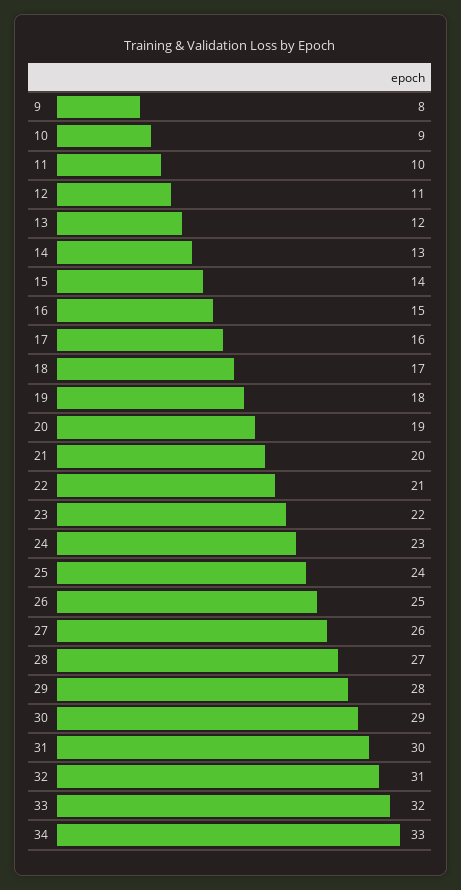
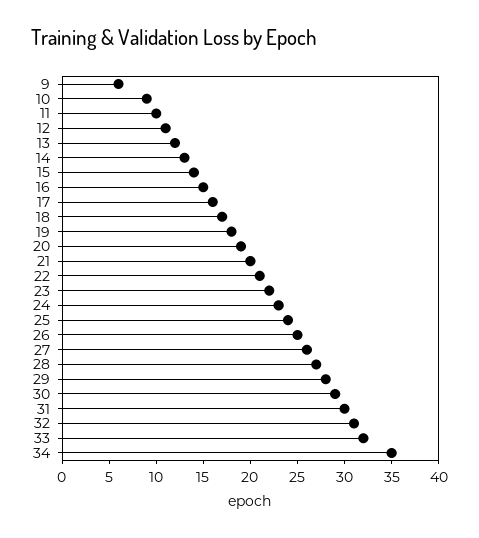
9: 8 -> 6
34: 33 -> 35

